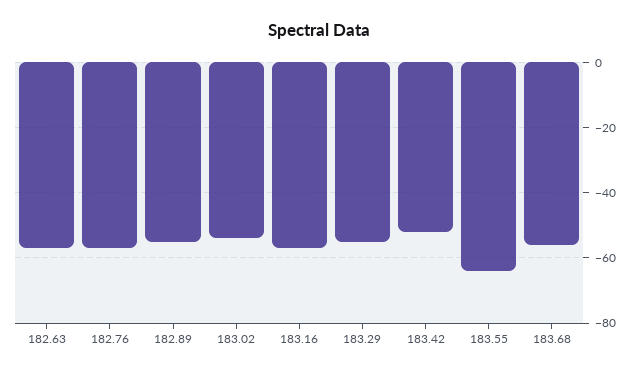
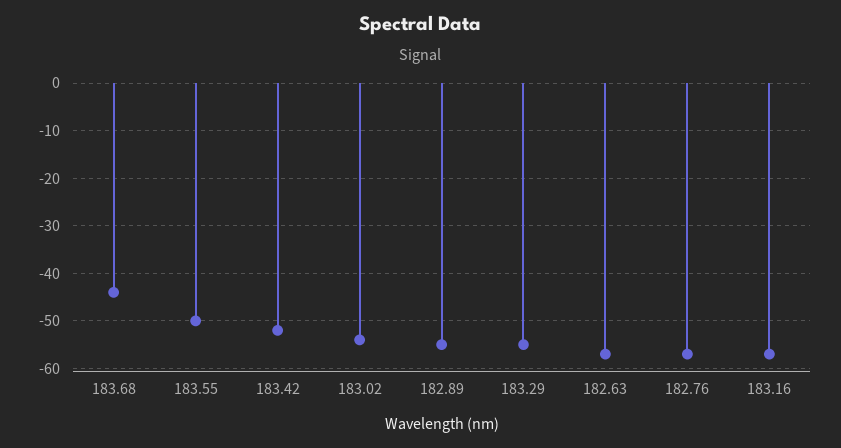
183.55: -65 -> -50
183.68: -55 -> -45

